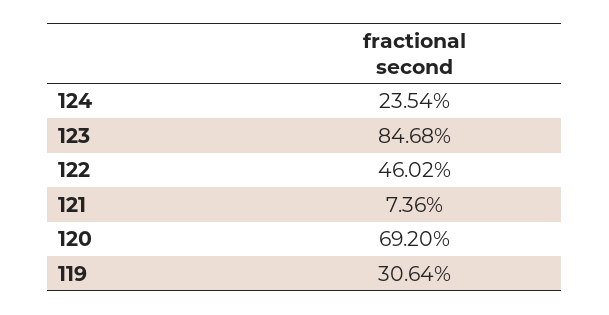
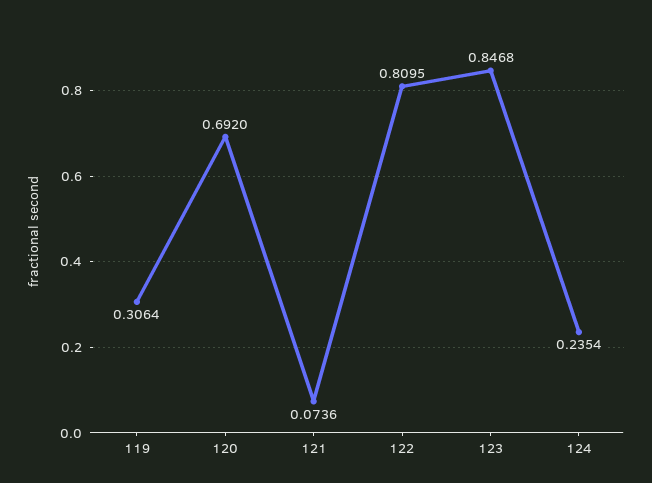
122: 0.4602 -> 0.8095

